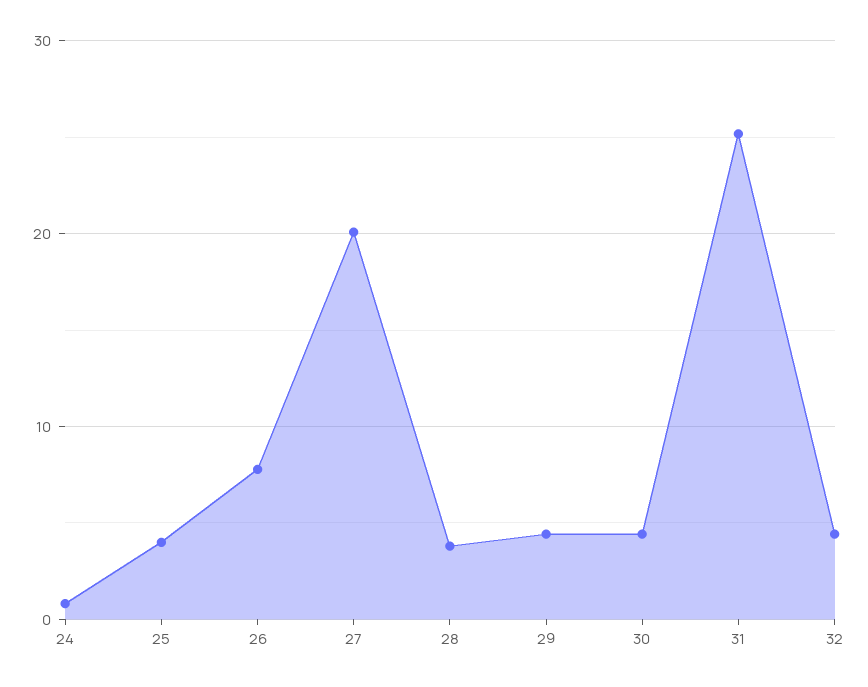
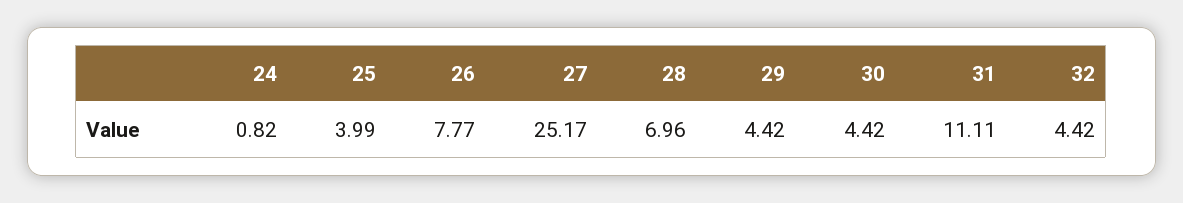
27: 20 -> 25.17
28: 4 -> 6.96
31: 25 -> 11.11

